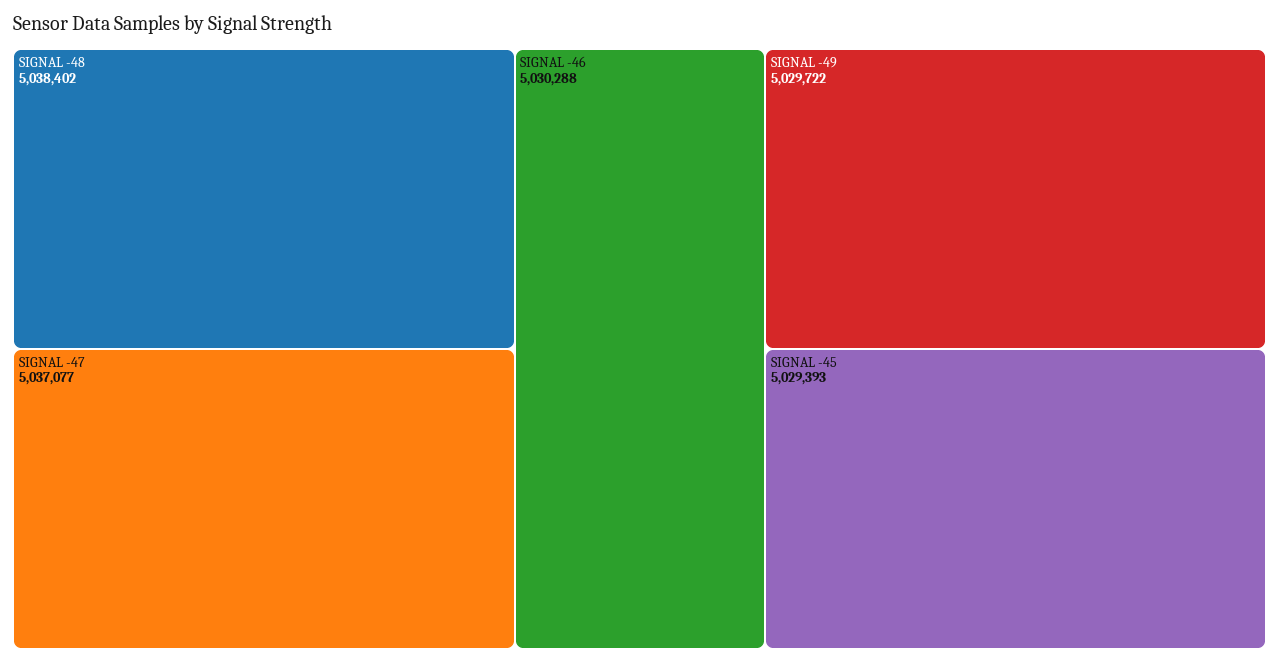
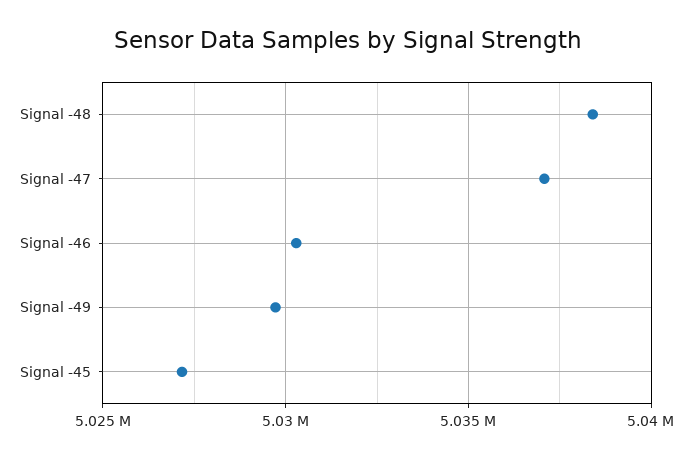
SIGNAL -45: 5029393 -> 5027000

